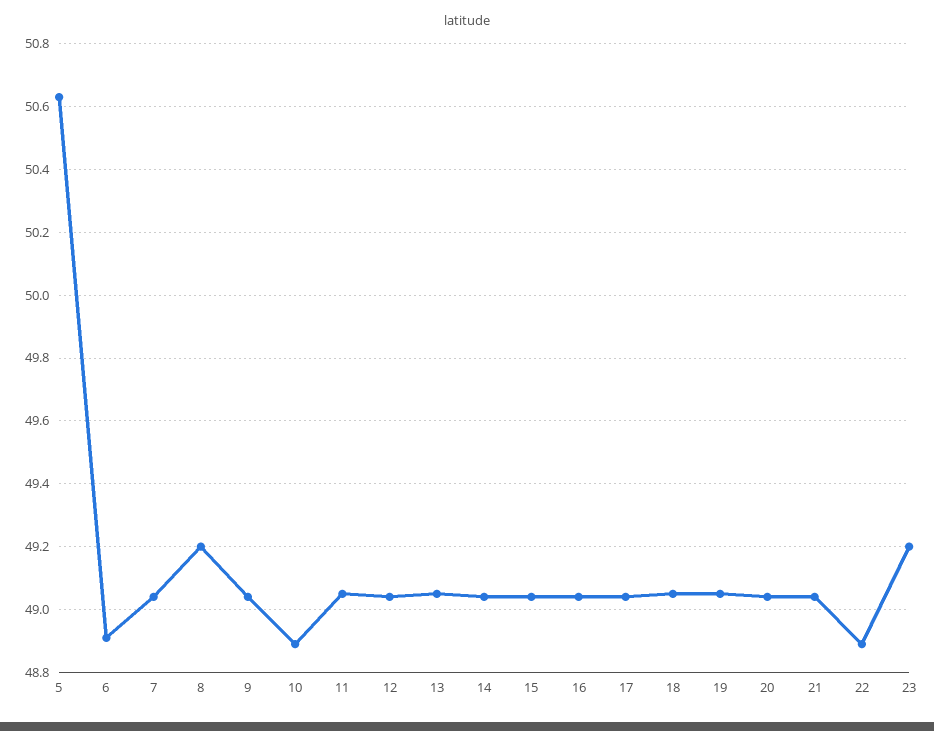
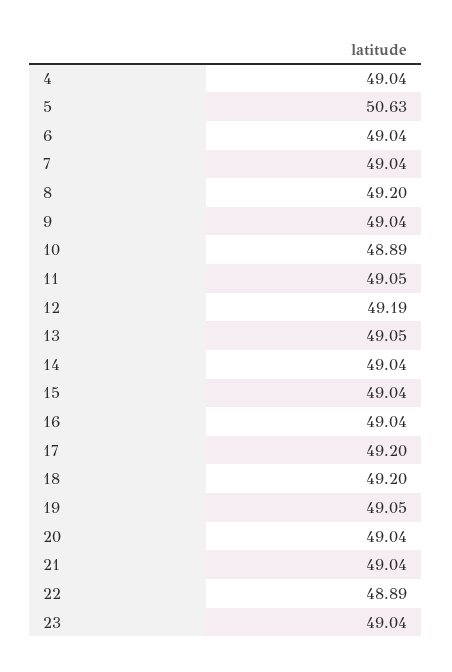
6: 48.9 -> 49.04
12: 49.05 -> 49.19
17: 49.05 -> 49.2
18: 49.05 -> 49.2
23: 49.2 -> 49.04
4: none -> 49.04

